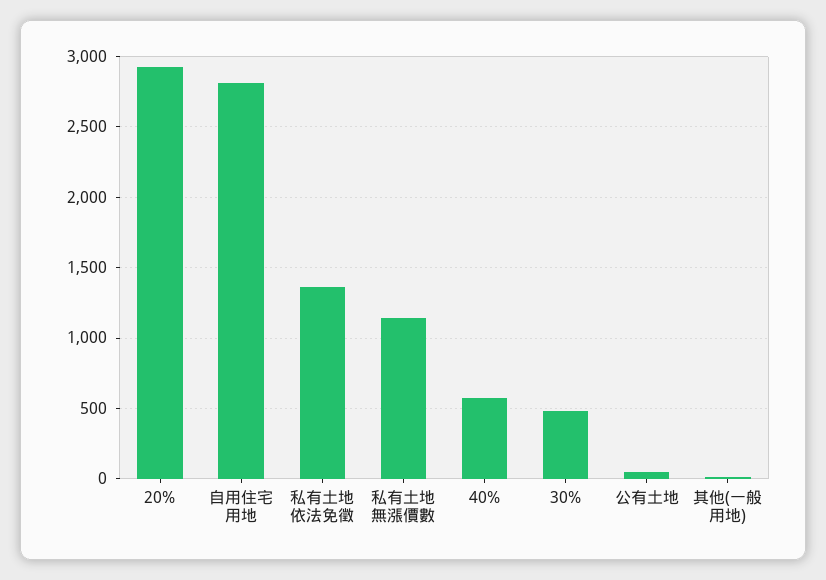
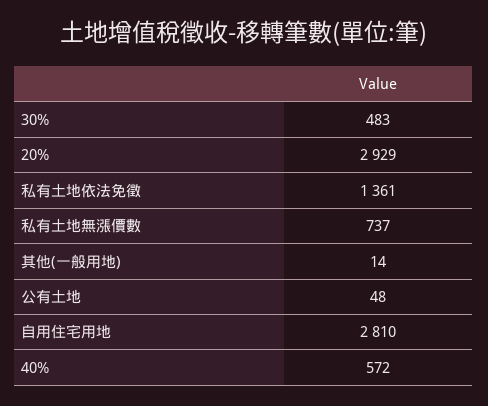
私有土地無漲價數: 1150 -> 737

